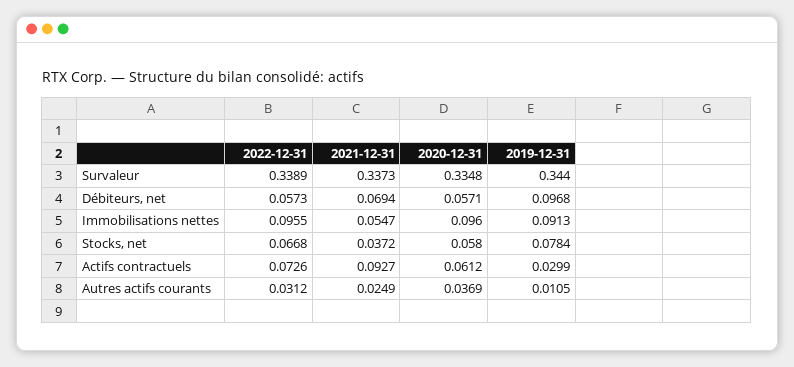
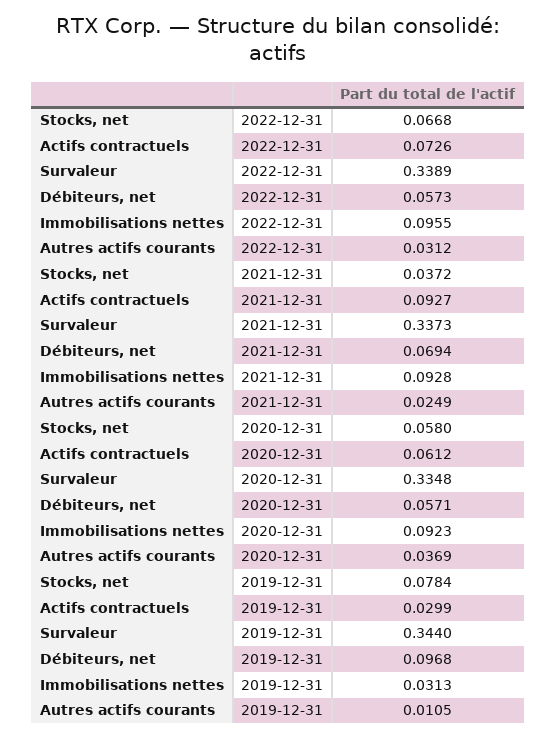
2021-12-31, Immobilisations nettes: 0.0547 -> 0.0928
2020-12-31, Immobilisations nettes: 0.096 -> 0.0923
2019-12-31, Immobilisations nettes: 0.0913 -> 0.0313

